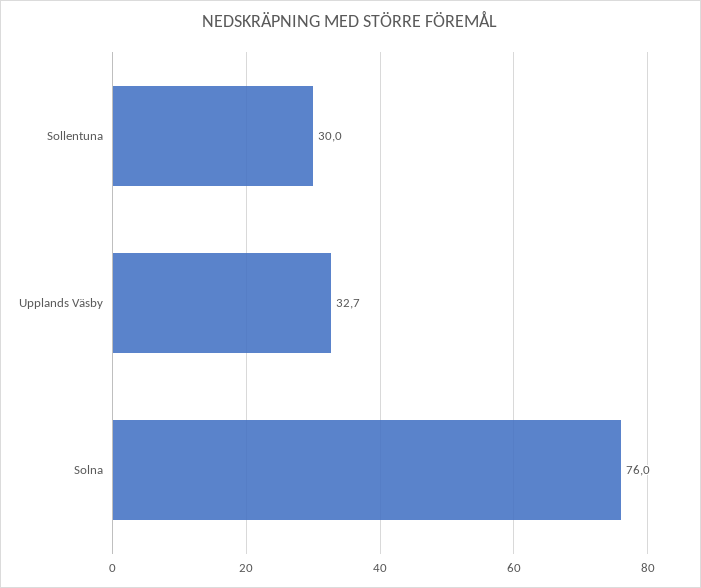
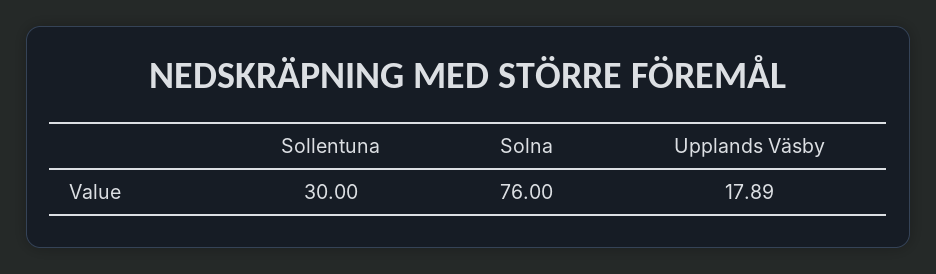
Upplands Väsby: 32.7 -> 17.89

